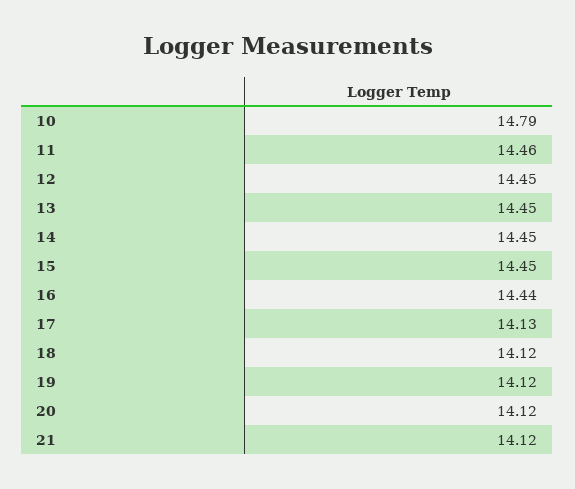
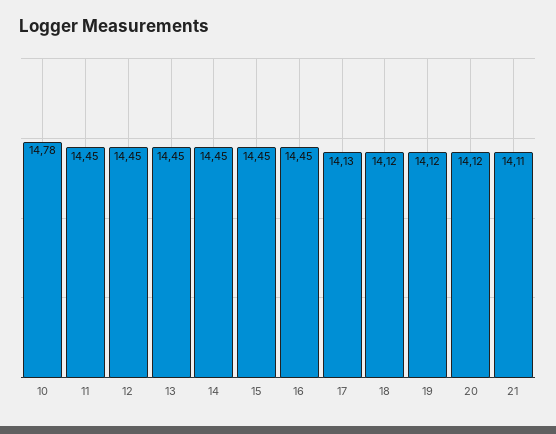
10: 14.79 -> 14.78
11: 14.46 -> 14.45
16: 14.44 -> 14.45
21: 14.12 -> 14.11

